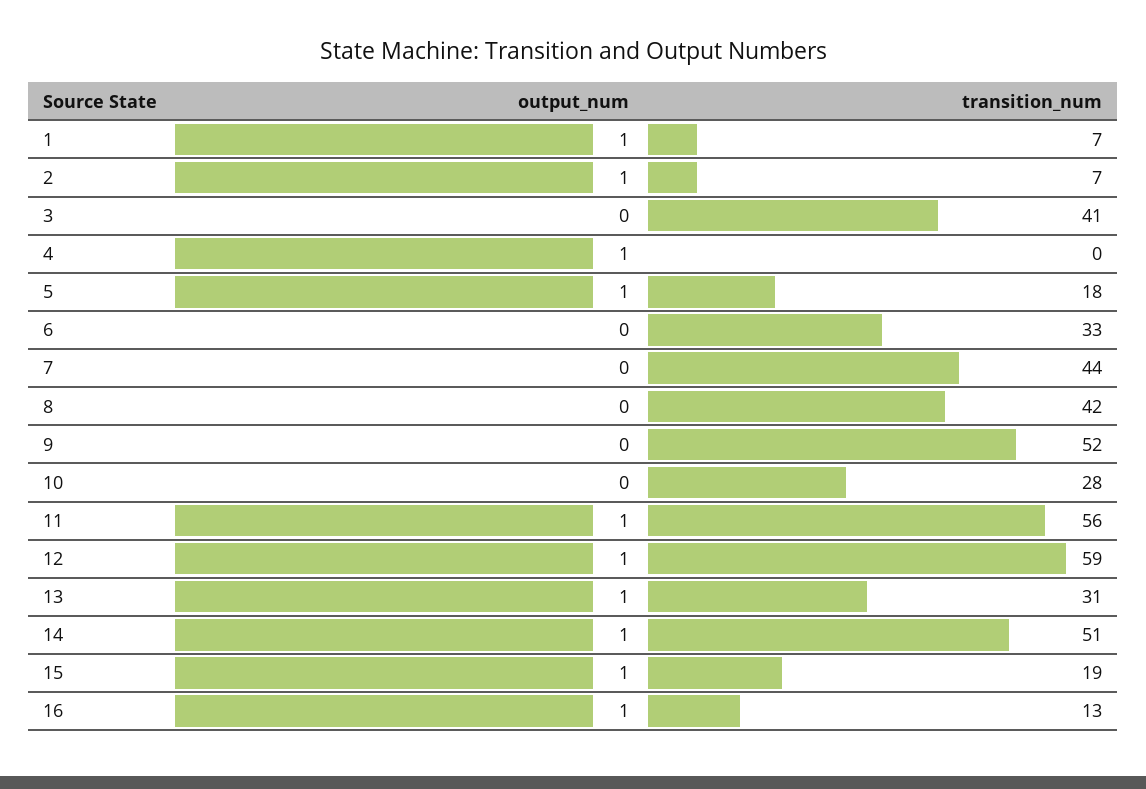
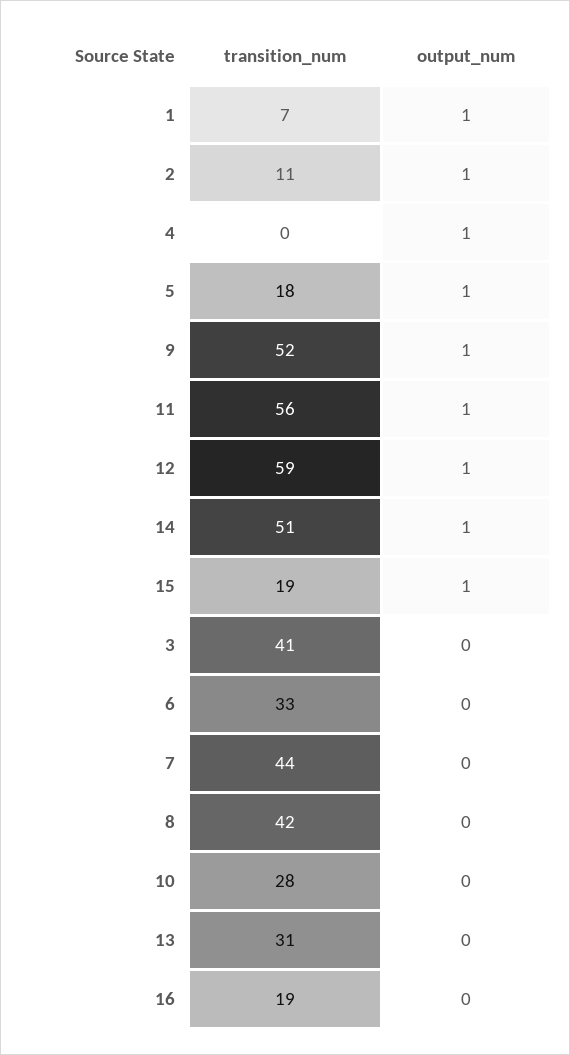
transition_num, 2: 7 -> 11
output_num, 9: 0 -> 1
output_num, 13: 1 -> 0
output_num, 16: 1 -> 0
transition_num, 16: 13 -> 19

